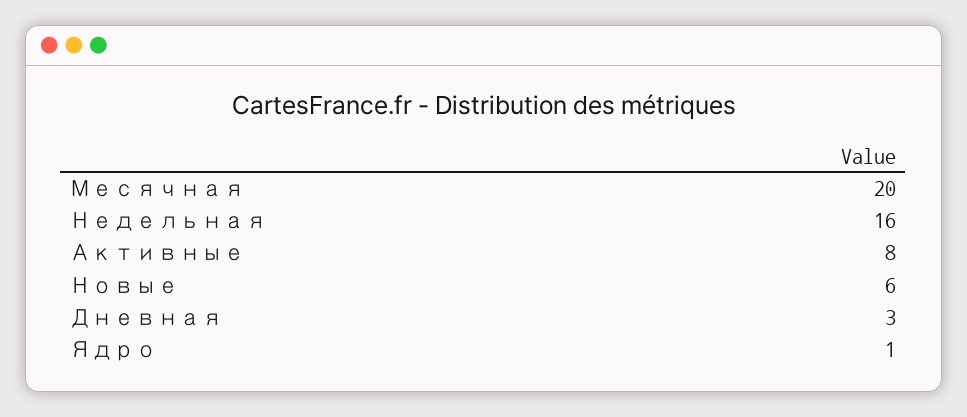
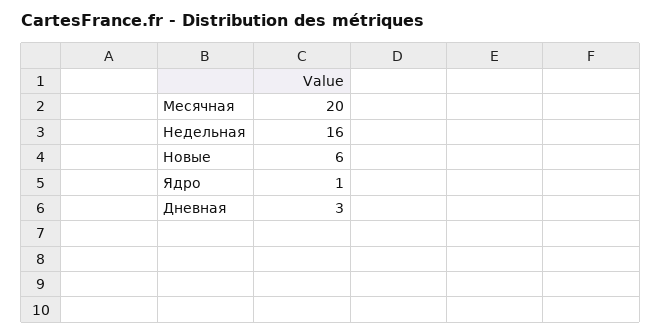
Активные: 8 -> none

